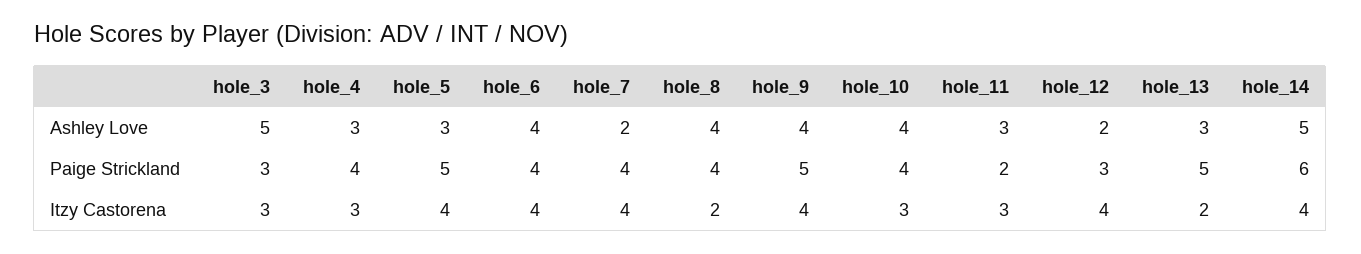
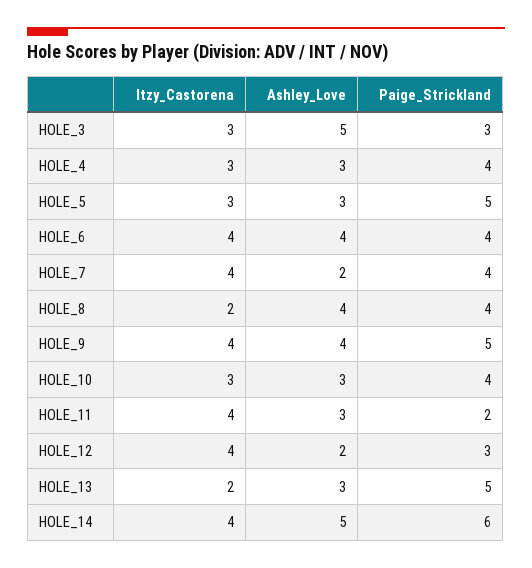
hole_10, Ashley Love: 4 -> 3
hole_5, Itzy Castorena: 4 -> 3
hole_11, Itzy Castorena: 3 -> 4

